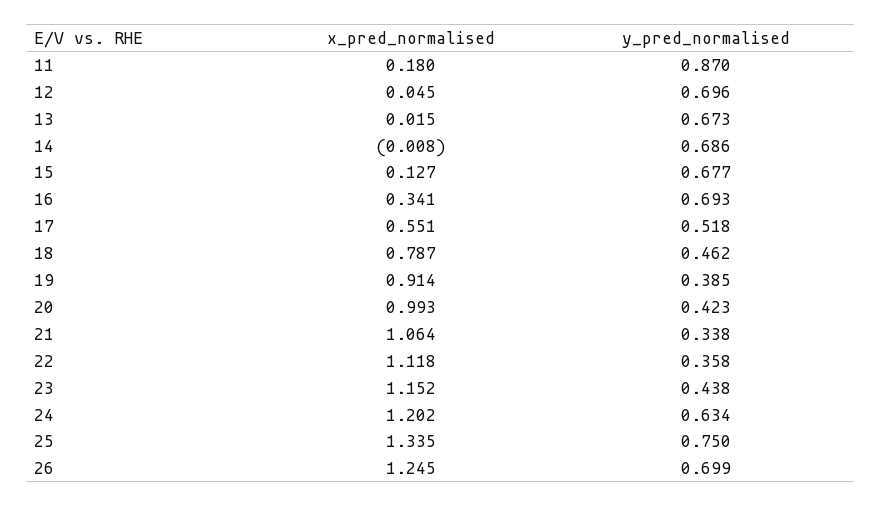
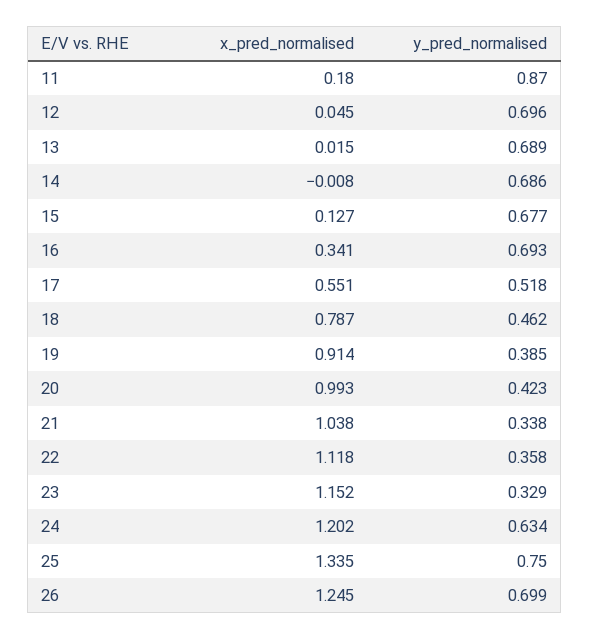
y_pred_normalised, 13: 0.673 -> 0.689
x_pred_normalised, 21: 1.064 -> 1.038
y_pred_normalised, 23: 0.438 -> 0.329

